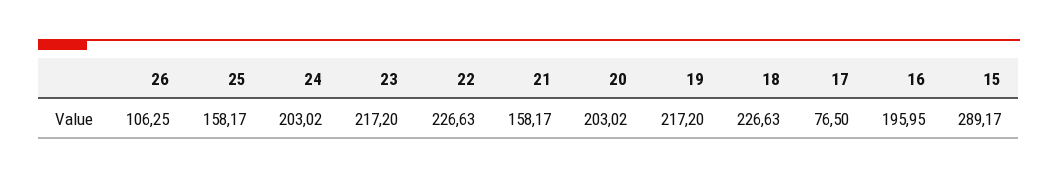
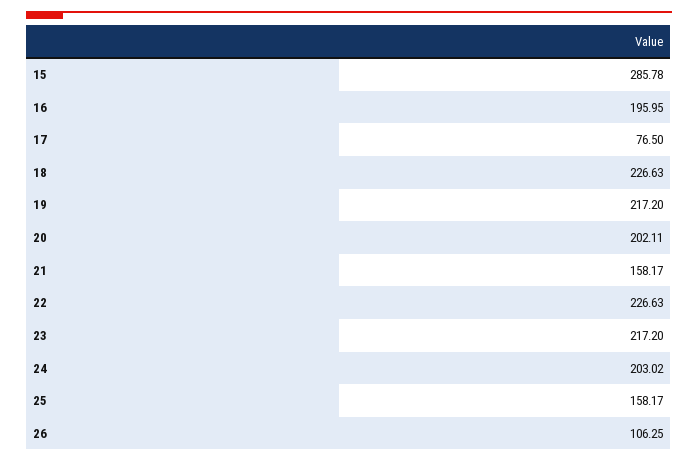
20: 203.02 -> 202.11
15: 289.17 -> 285.78

